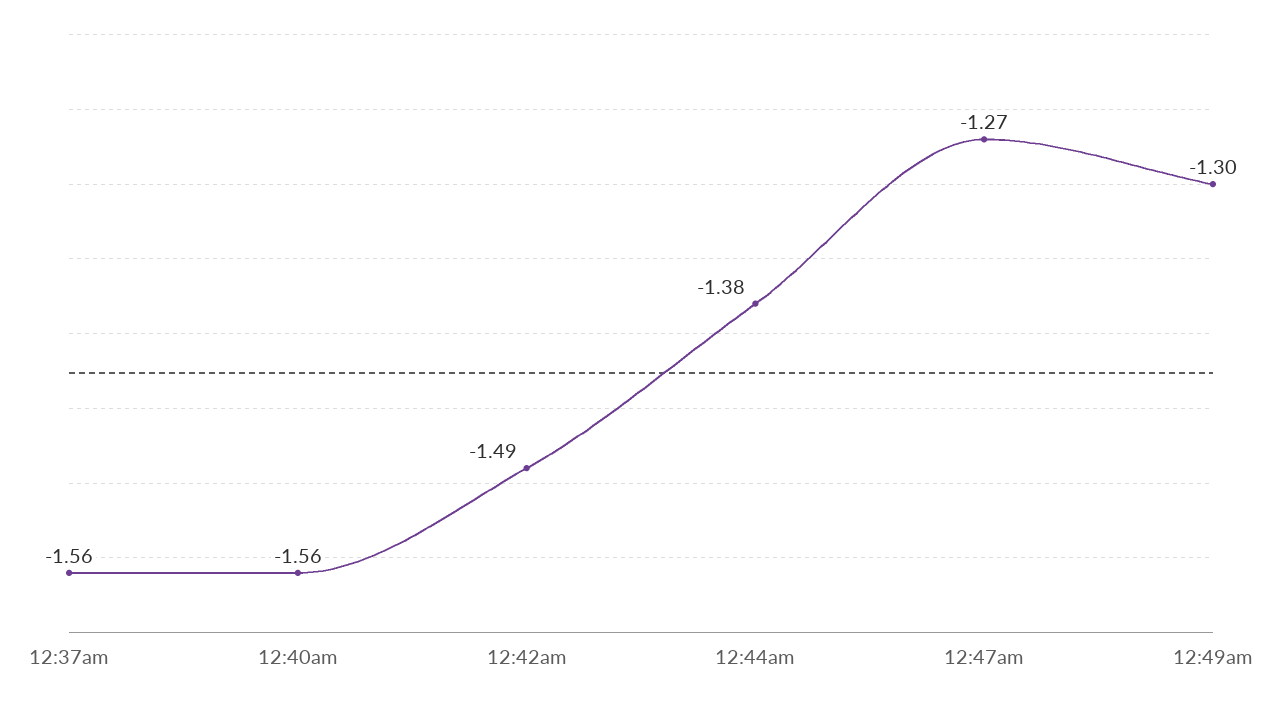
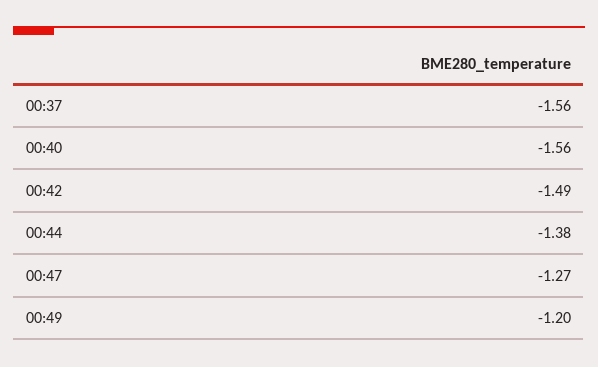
12:49am: -1.3 -> -1.2

